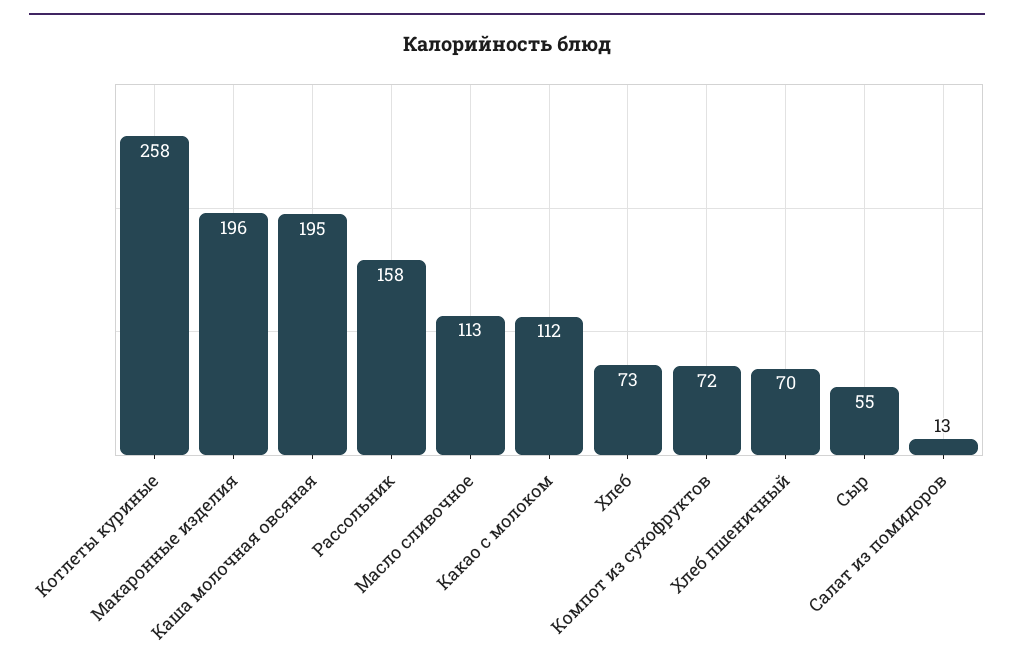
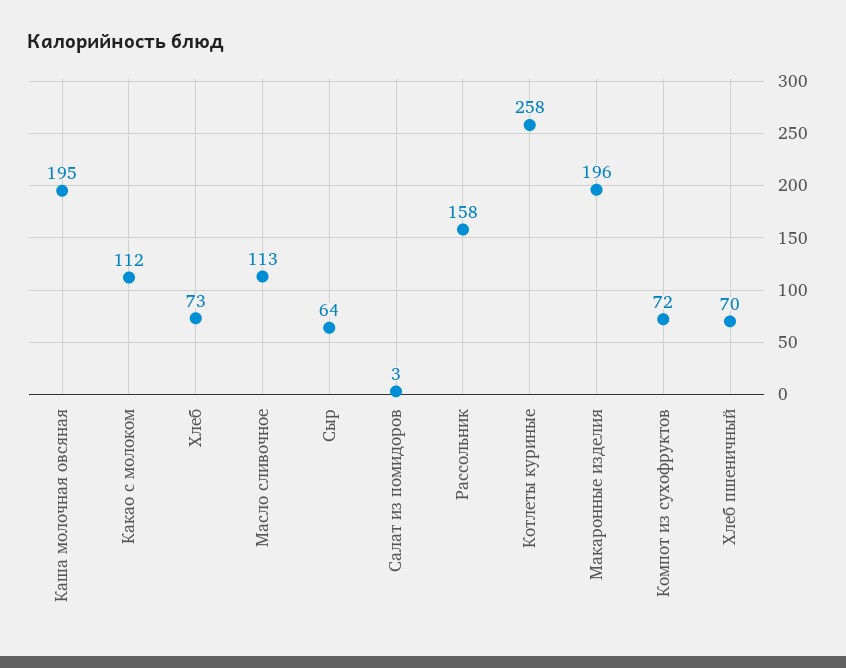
Сыр: 55 -> 64
Салат из помидоров: 13 -> 3

